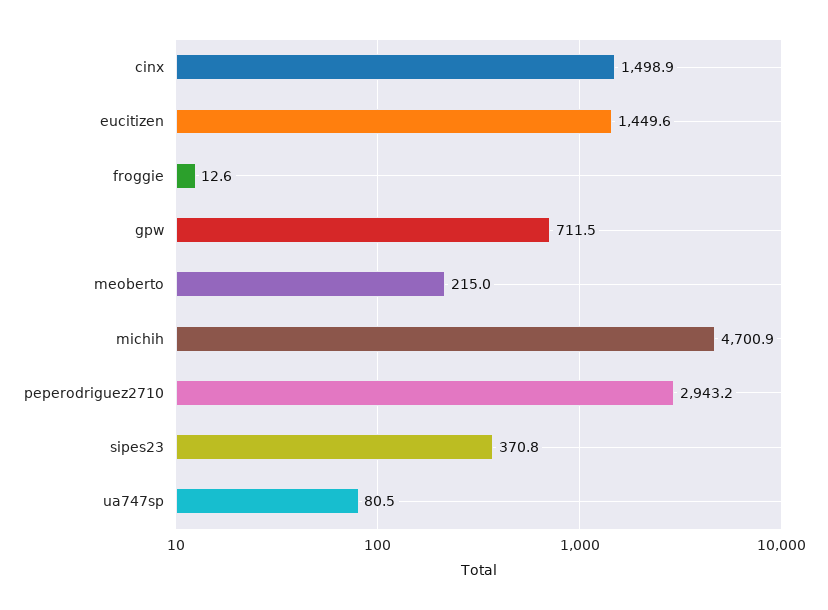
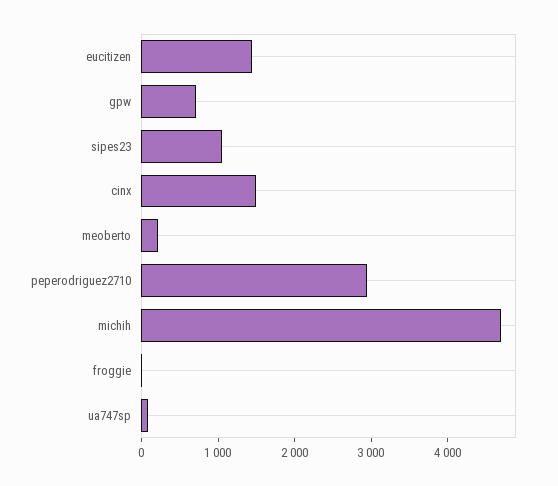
sipes23: 370.8 -> 1000

